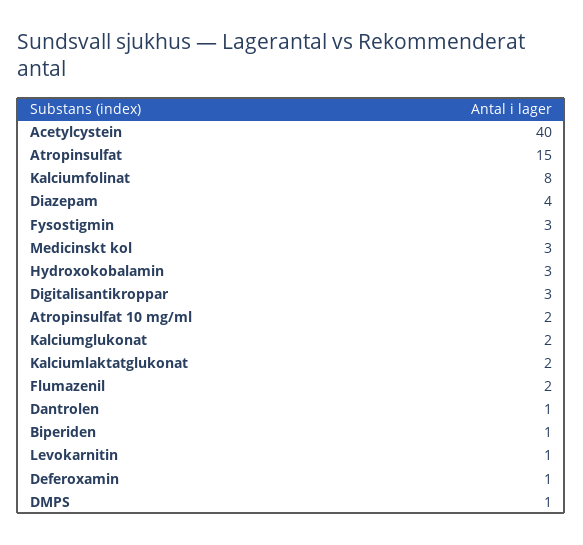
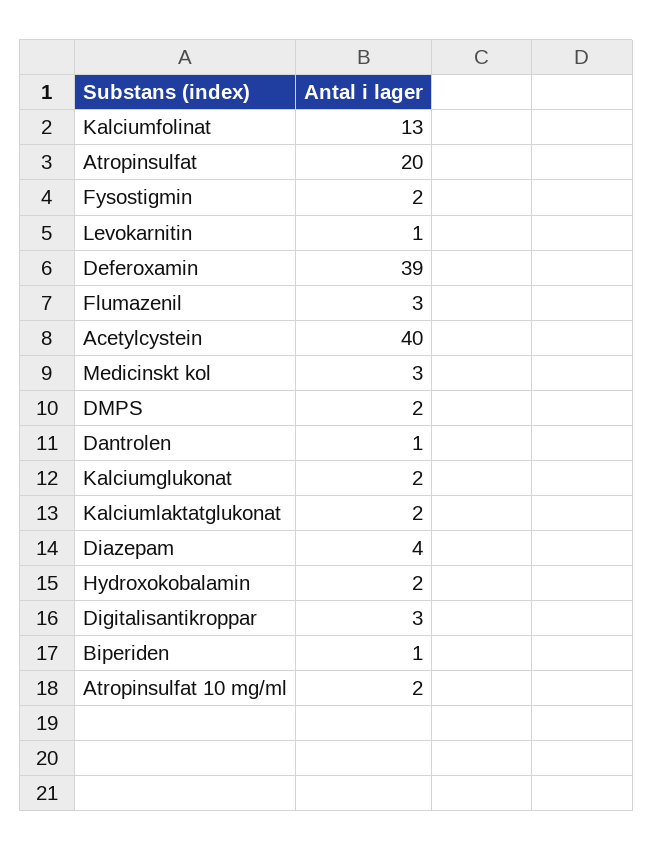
Atropinsulfat: 15 -> 20
Kalciumfolinat: 8 -> 13
Fysostigmin: 3 -> 2
Hydroxokobalamin: 3 -> 2
Flumazenil: 2 -> 3
Deferoxamin: 1 -> 39
DMPS: 1 -> 2

